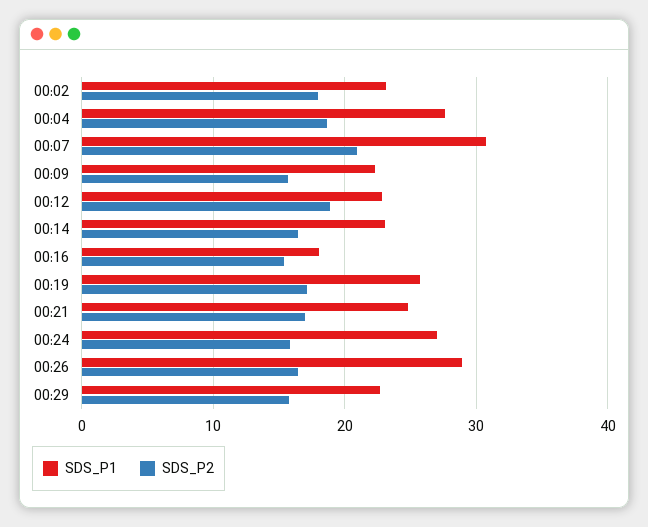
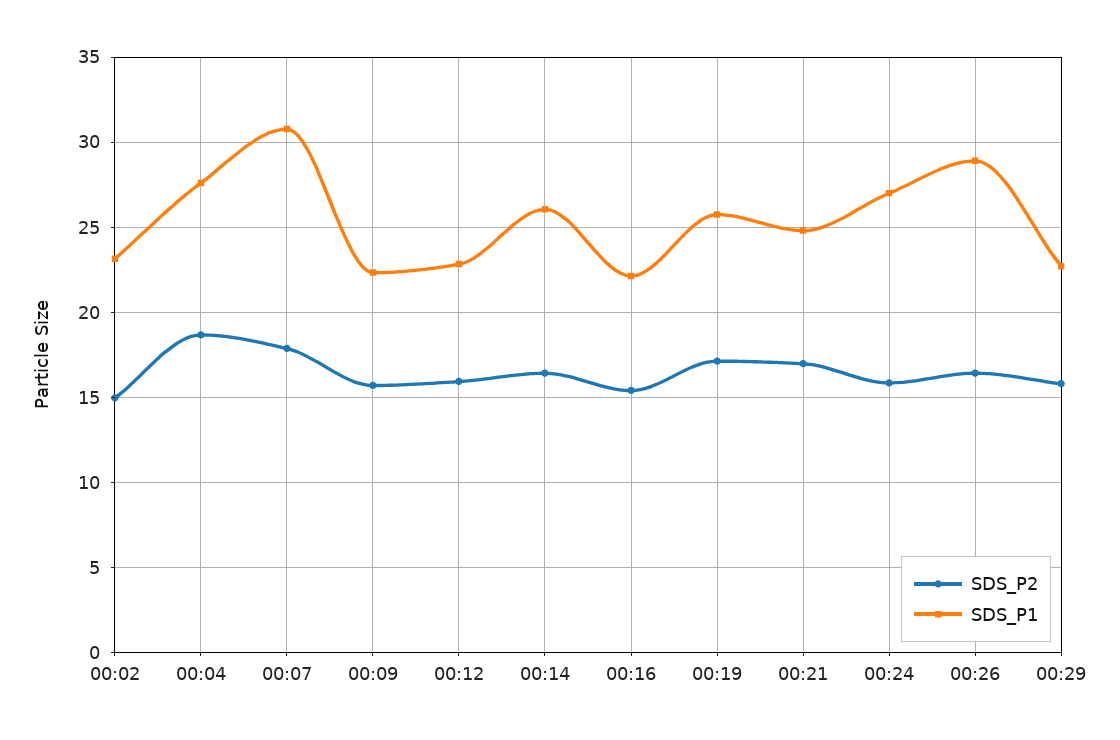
SDS_P2, 00:02: 18 -> 15
SDS_P2, 00:07: 21 -> 18
SDS_P2, 00:12: 19 -> 16
SDS_P1, 00:14: 23 -> 26
SDS_P1, 00:16: 18 -> 22

